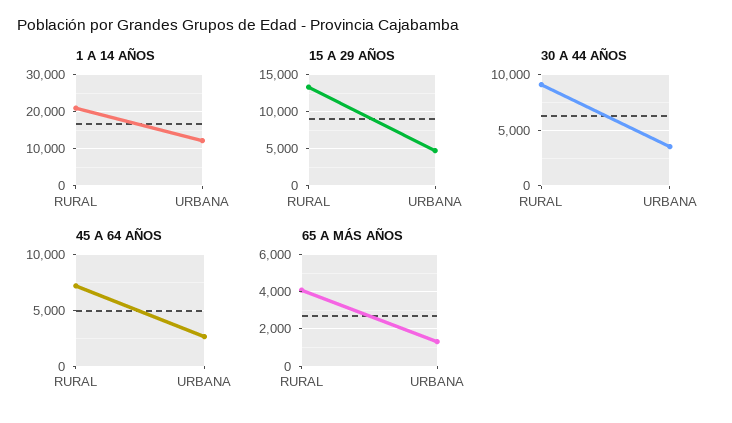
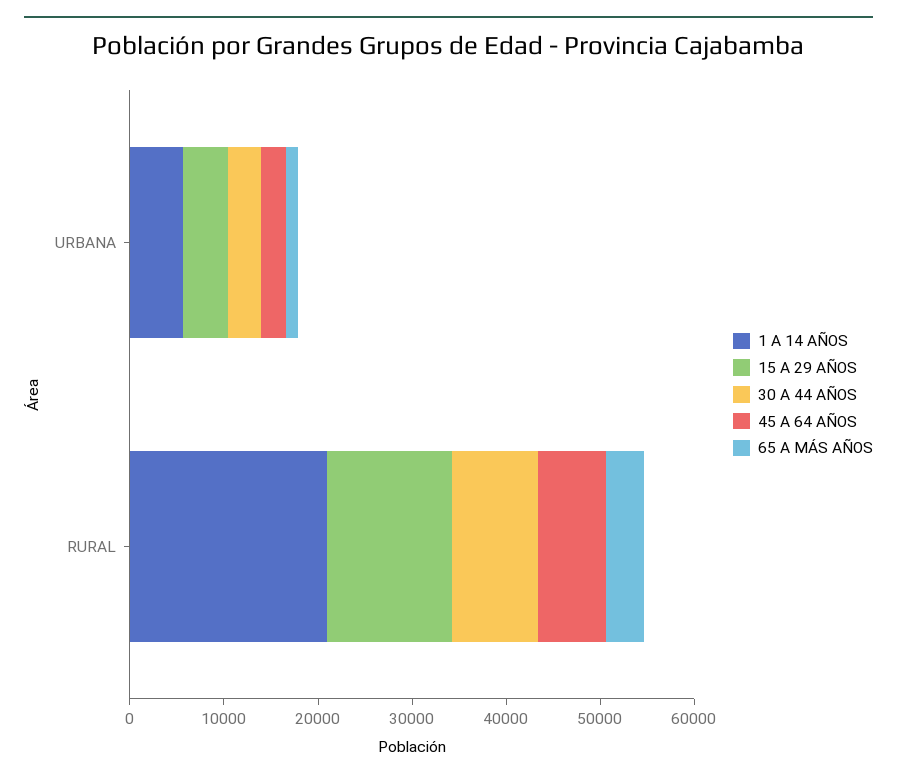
1 A 14 AÑOS, URBANA: 12000 -> 6000

